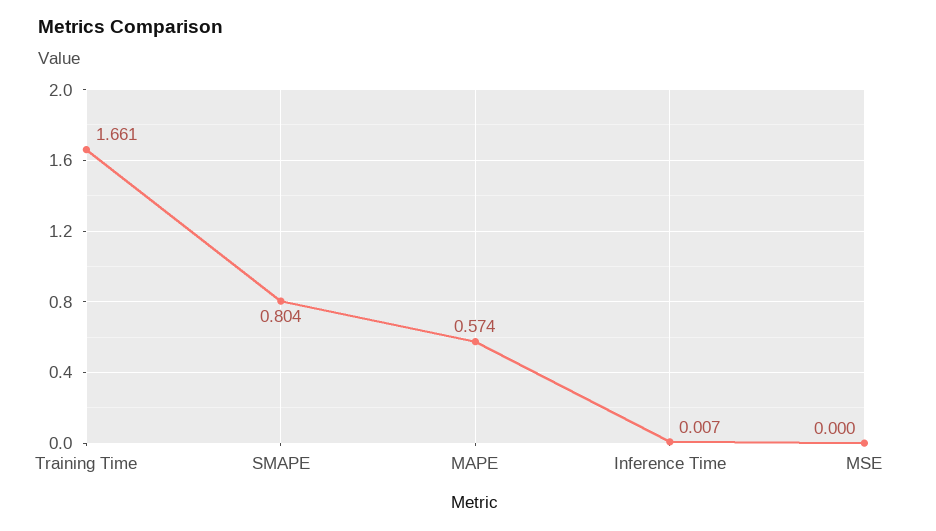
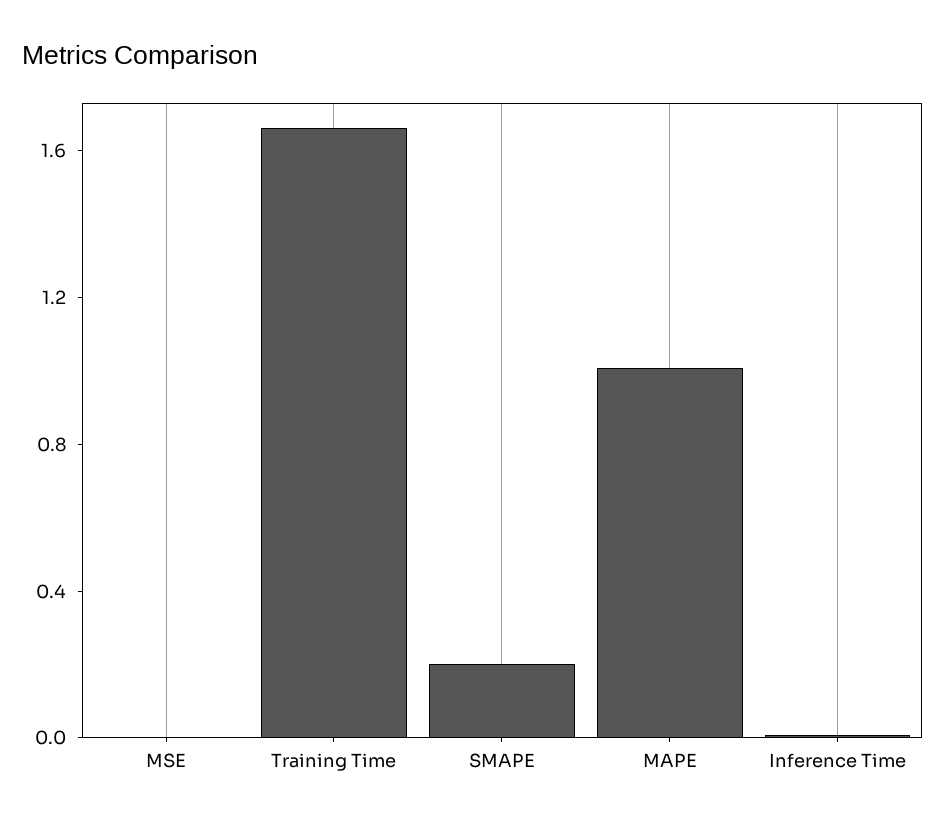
SMAPE: 0.804 -> 0.2
MAPE: 0.574 -> 1

